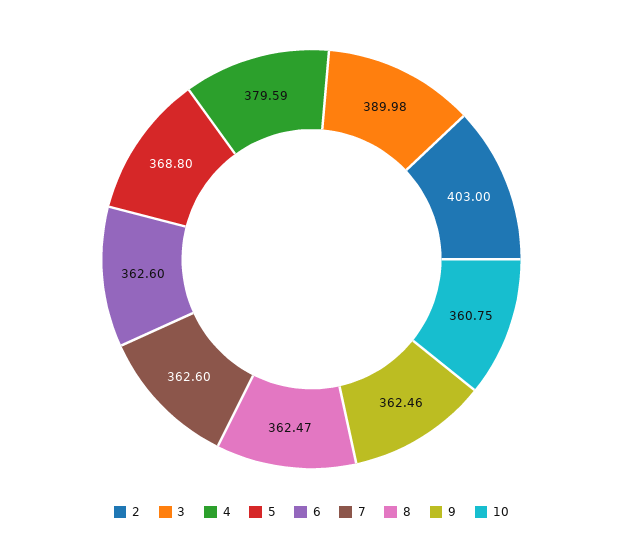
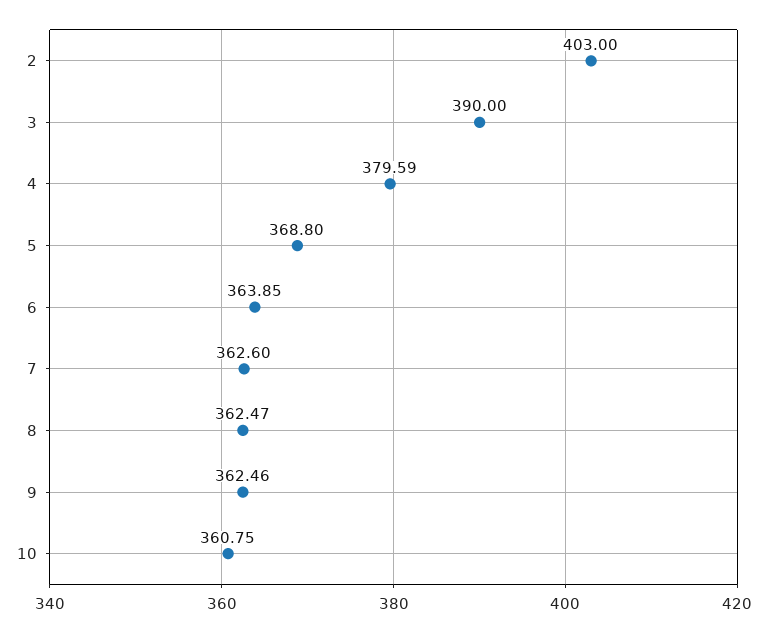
3: 389.98 -> 390
6: 362.6 -> 363.85

